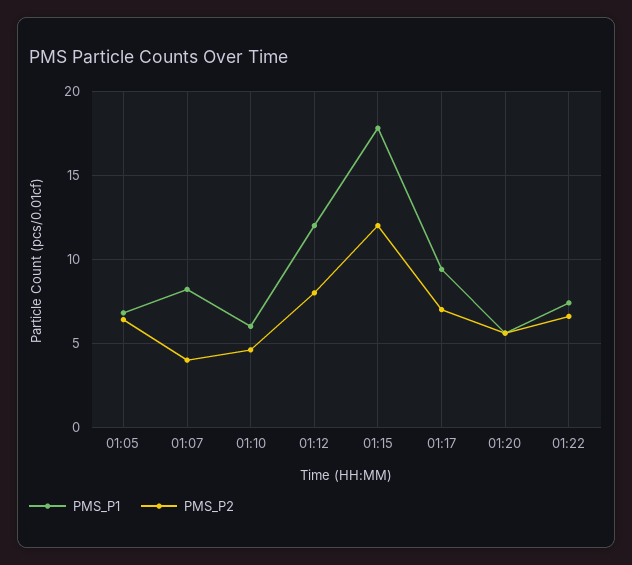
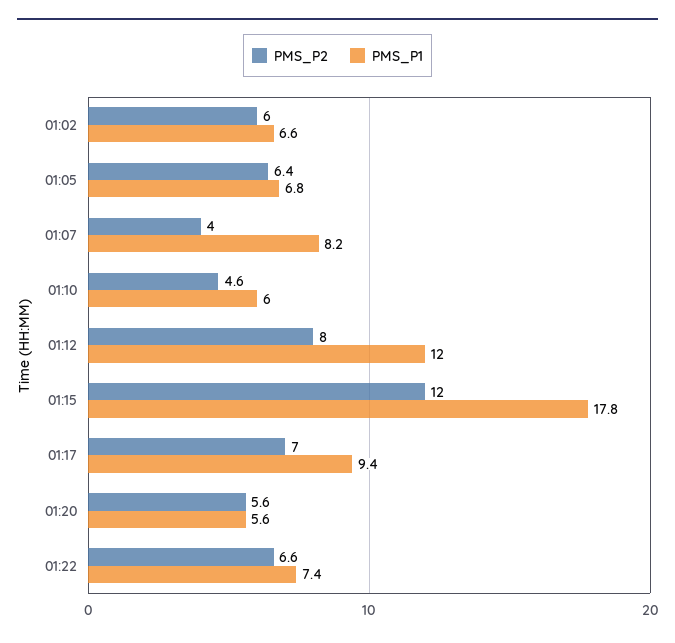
PMS_P2, 01:02: none -> 6
PMS_P1, 01:02: none -> 6.6

